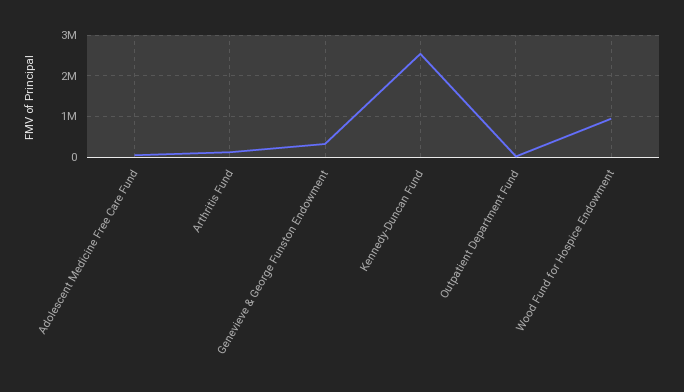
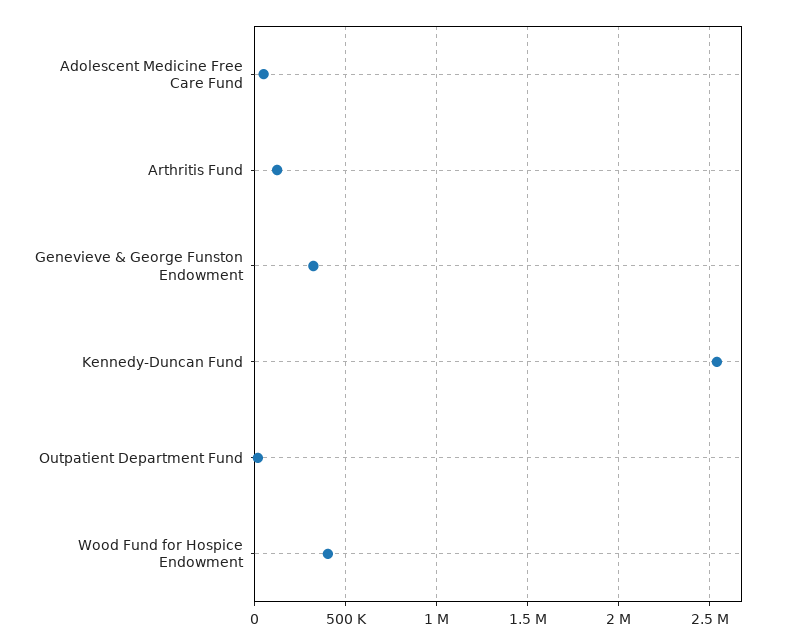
Wood Fund for Hospice Endowment: 1000000 -> 400000

